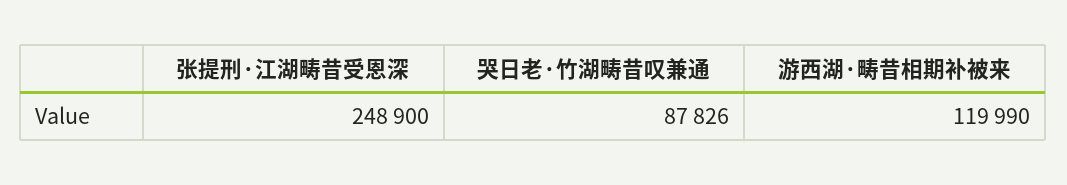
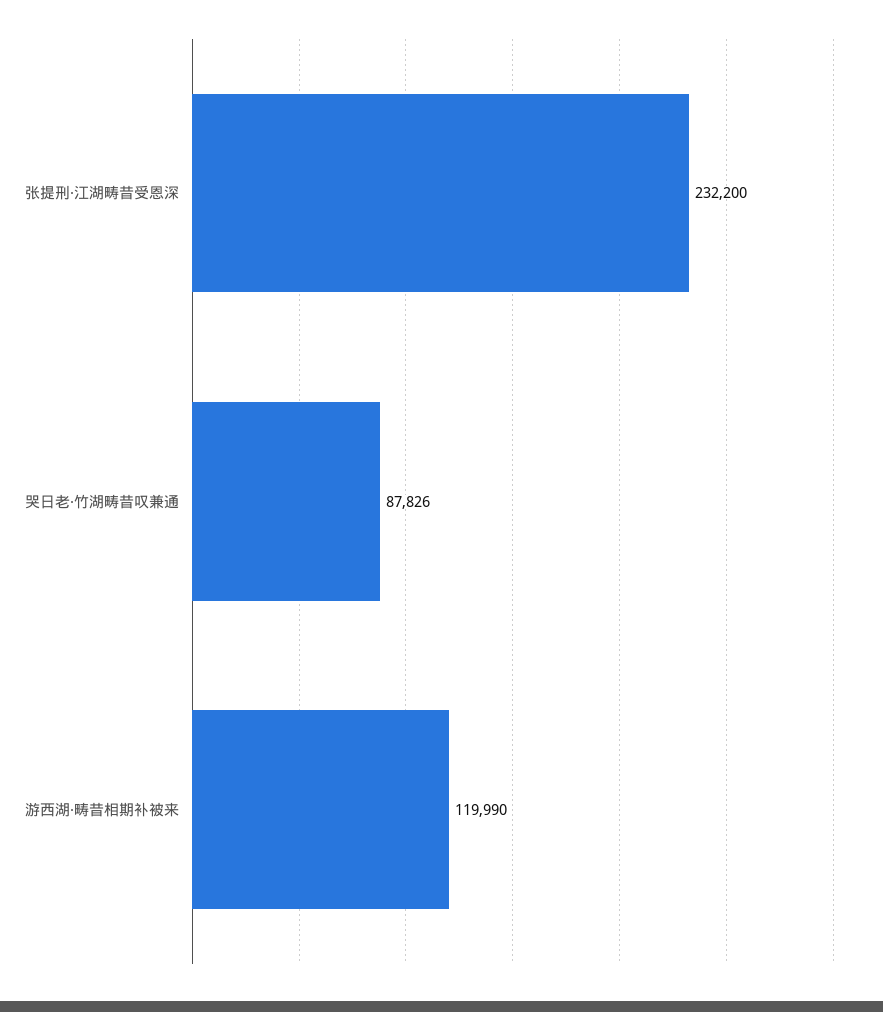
张提刑·江湖畴昔受恩深: 248900 -> 232200

